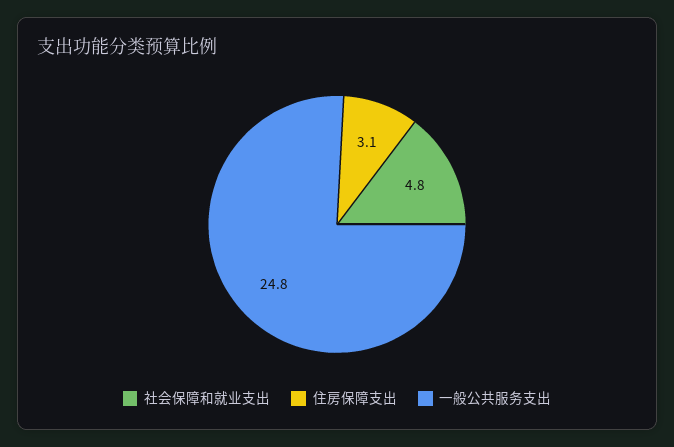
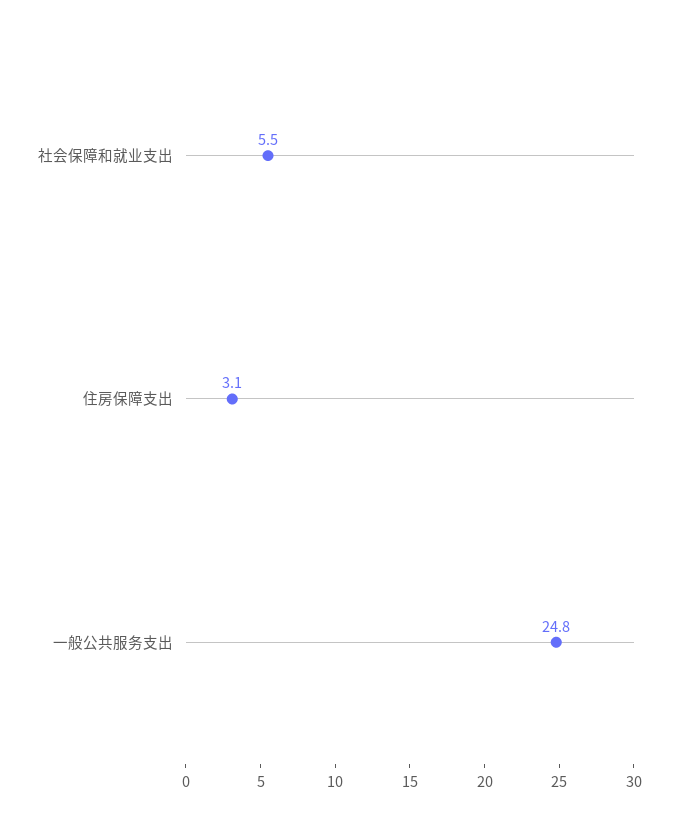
社会保障和就业支出: 4.8 -> 5.5

